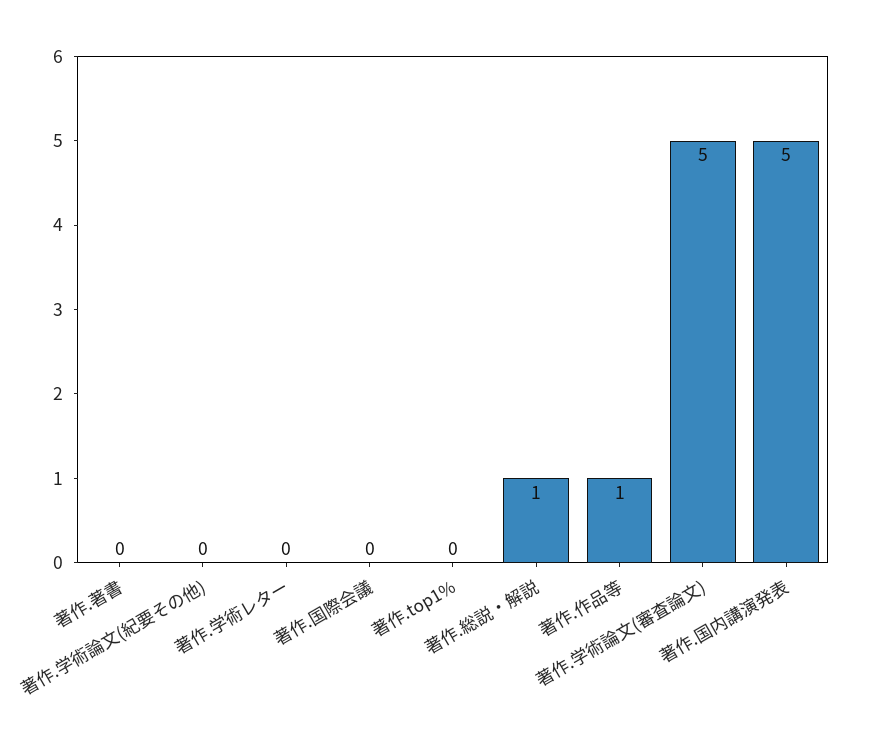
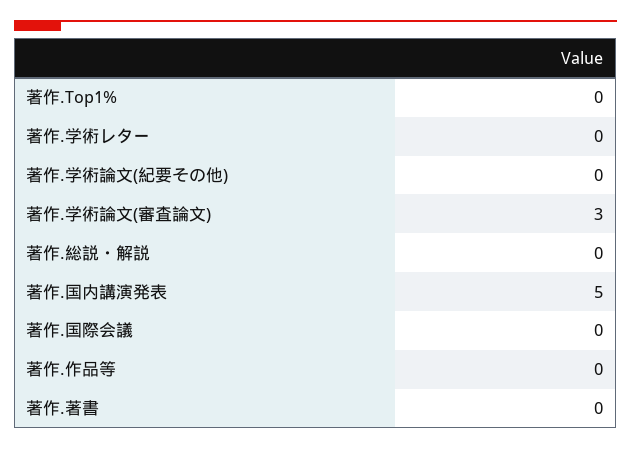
著作.総説・解説: 1 -> 0
著作.作品等: 1 -> 0
著作.学術論文(審査論文): 5 -> 3

